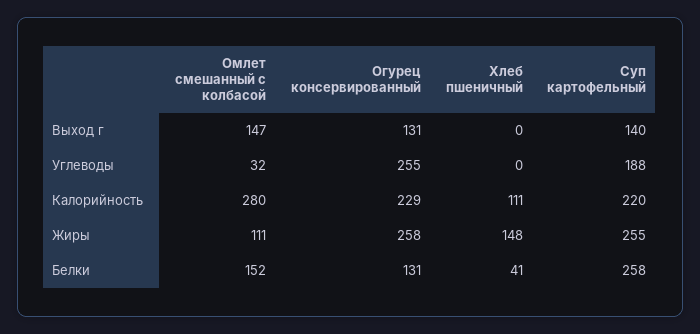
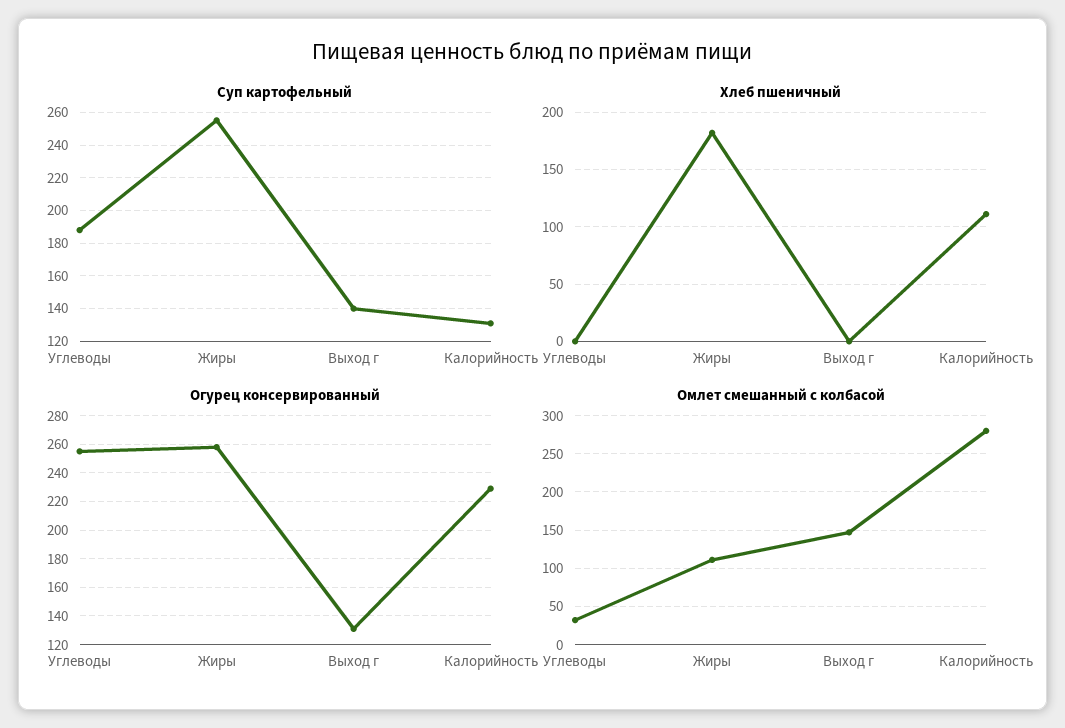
Суп картофельный, Калорийность: 220 -> 130
Хлеб пшеничный, Жиры: 148 -> 180
Омлет смешанный с колбасой, Белки: 152 -> none
Огурец консервированный, Белки: 131 -> none
Хлеб пшеничный, Белки: 41 -> none
Суп картофельный, Белки: 258 -> none

